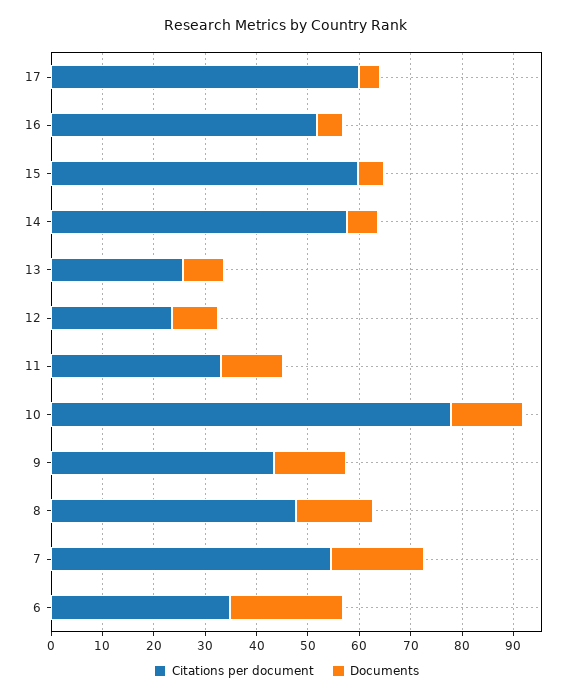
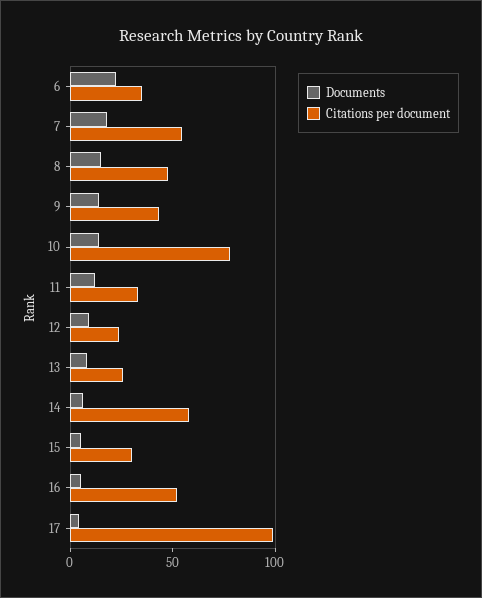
Citations per document, 17: 60 -> 100
Citations per document, 15: 60 -> 30

